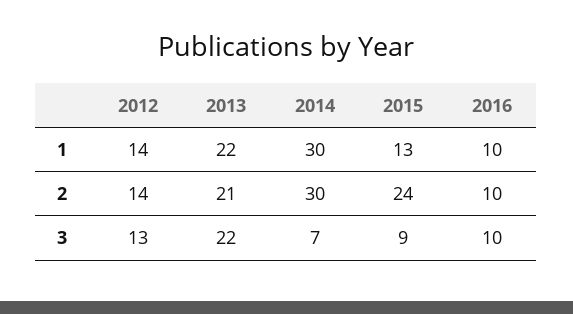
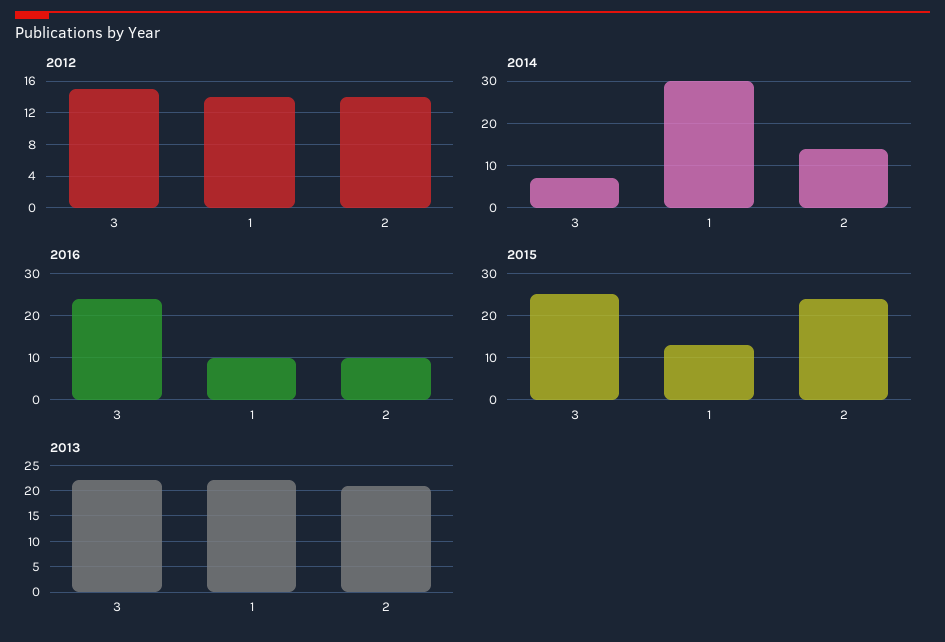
2014, 2: 30 -> 15
2012, 3: 13 -> 15
2015, 3: 9 -> 25
2016, 3: 10 -> 25

